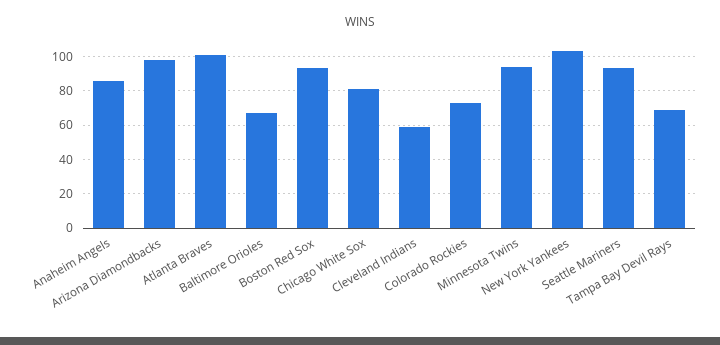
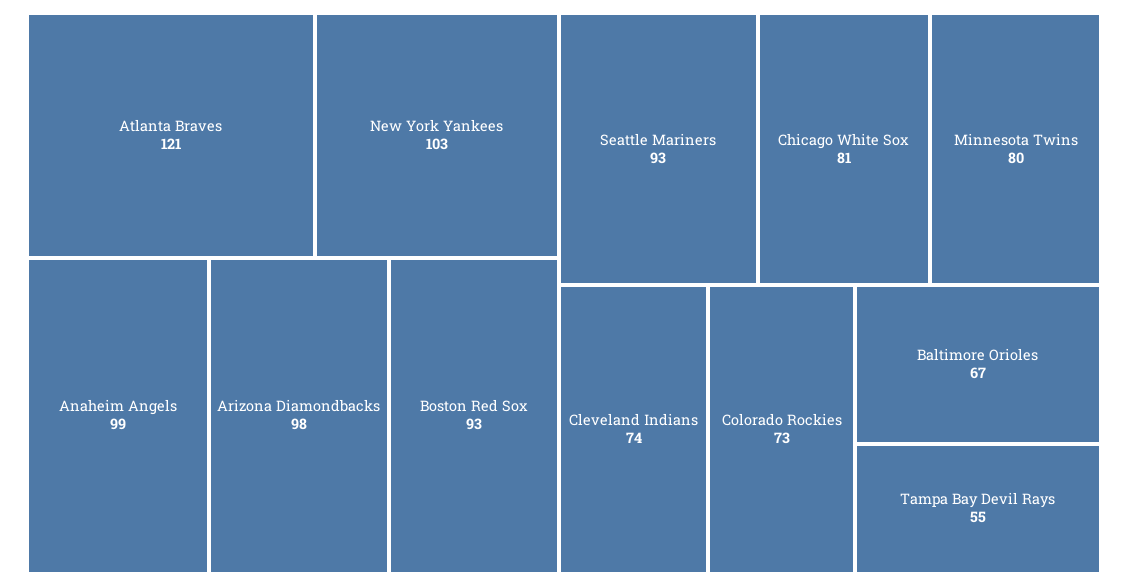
Anaheim Angels: 85 -> 99
Atlanta Braves: 100 -> 121
Cleveland Indians: 60 -> 74
Minnesota Twins: 95 -> 80
Tampa Bay Devil Rays: 70 -> 55

